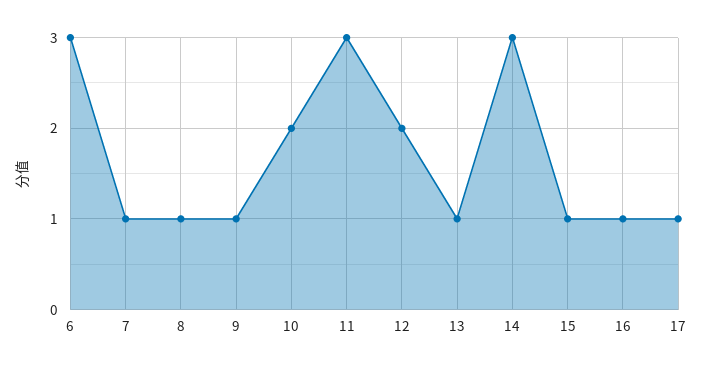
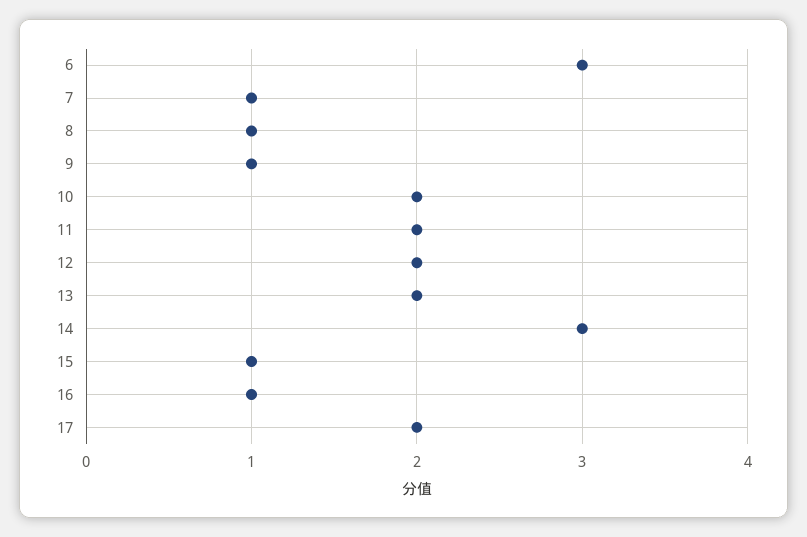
11: 3 -> 2
13: 1 -> 2
17: 1 -> 2

